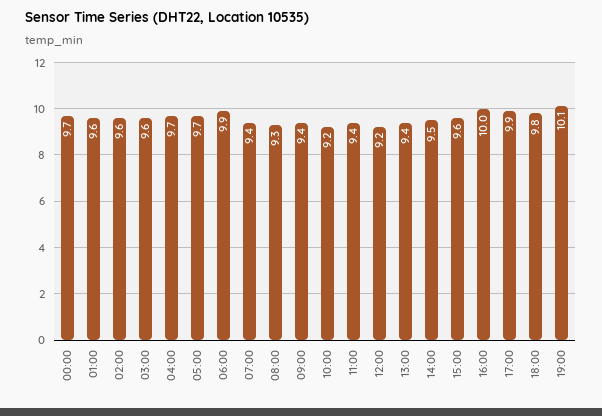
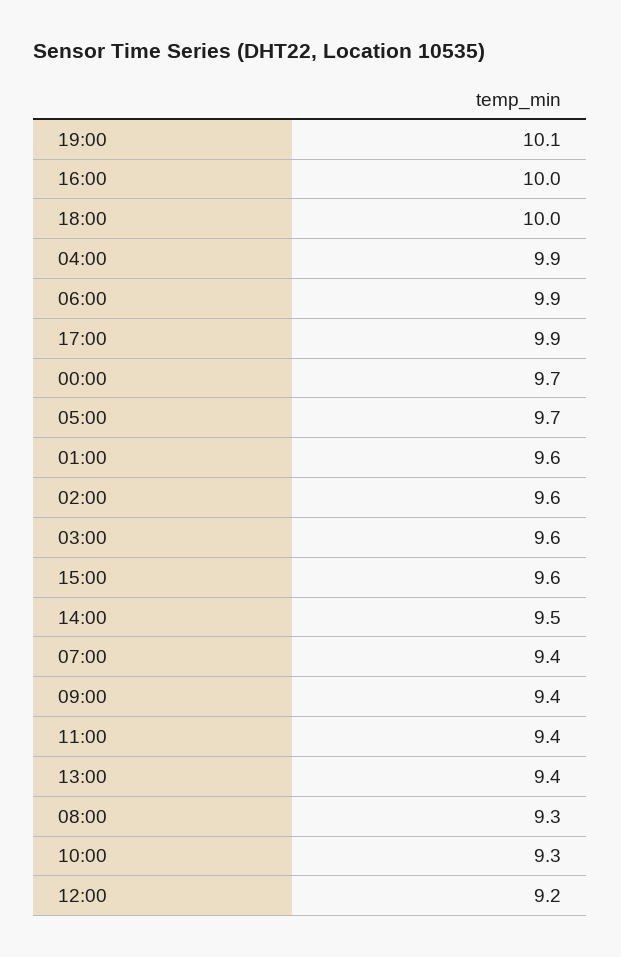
04:00: 9.7 -> 9.9
10:00: 9.2 -> 9.3
18:00: 9.8 -> 10

